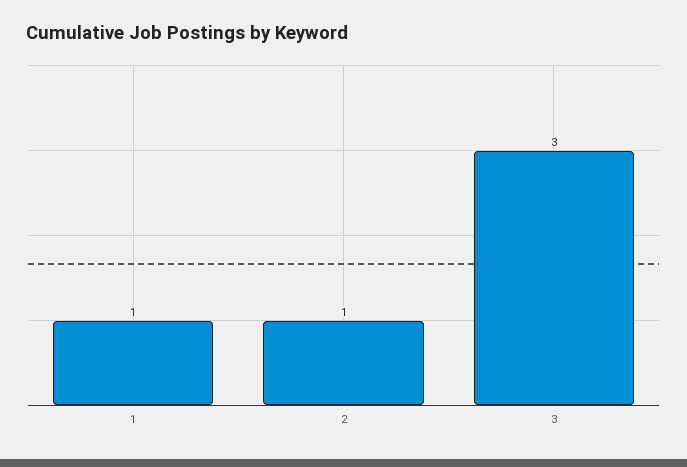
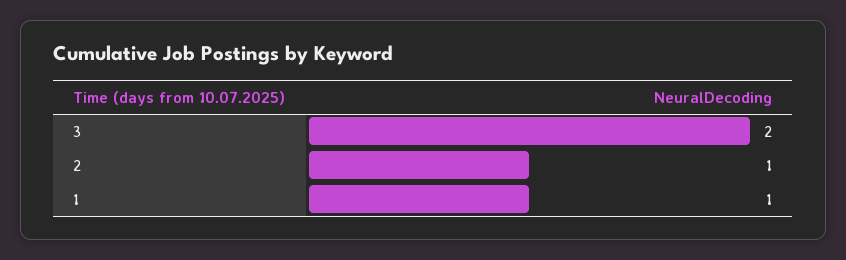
3: 3 -> 2

